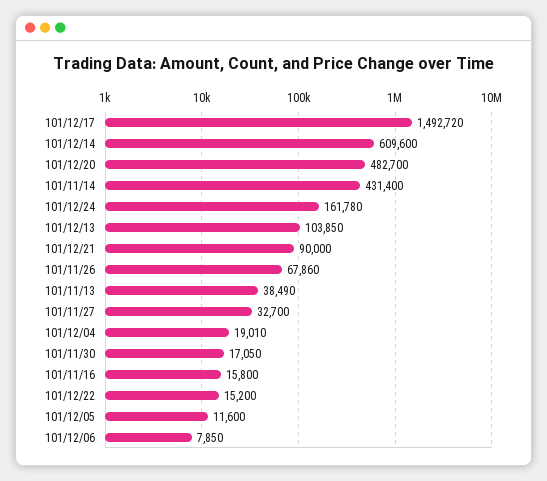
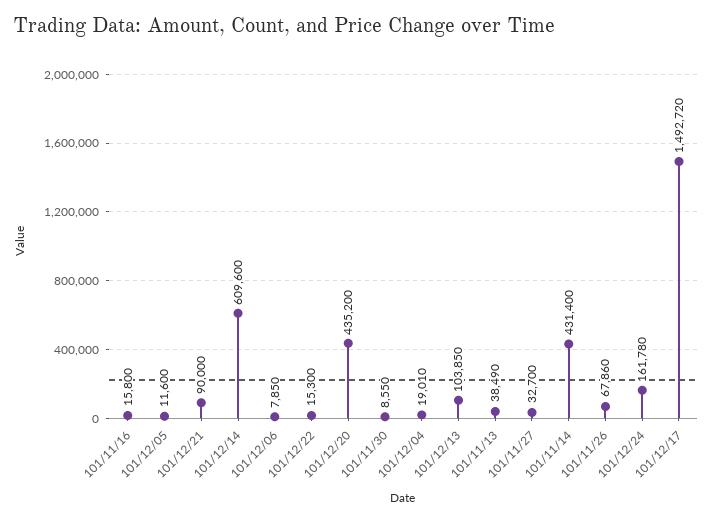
101/12/20: 482700 -> 435200
101/11/30: 17050 -> 8550
101/12/22: 15200 -> 15300

